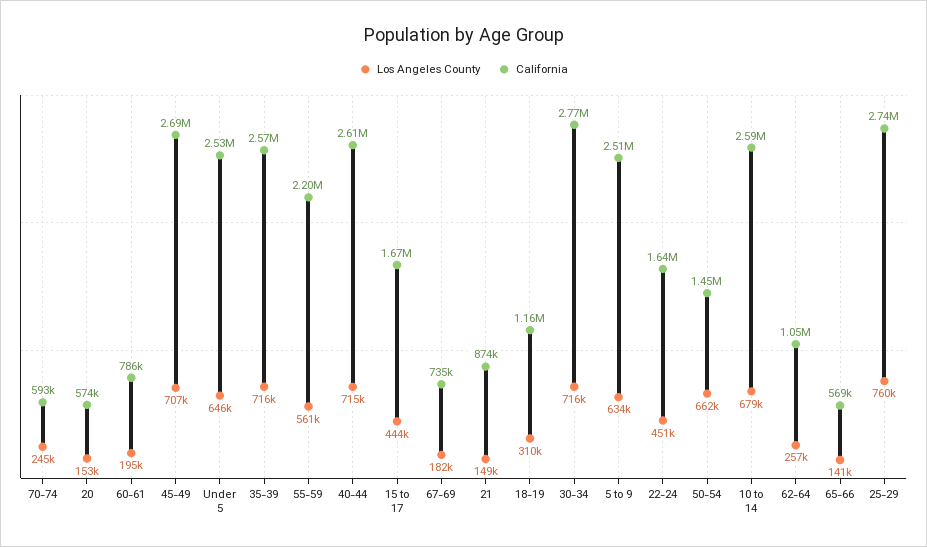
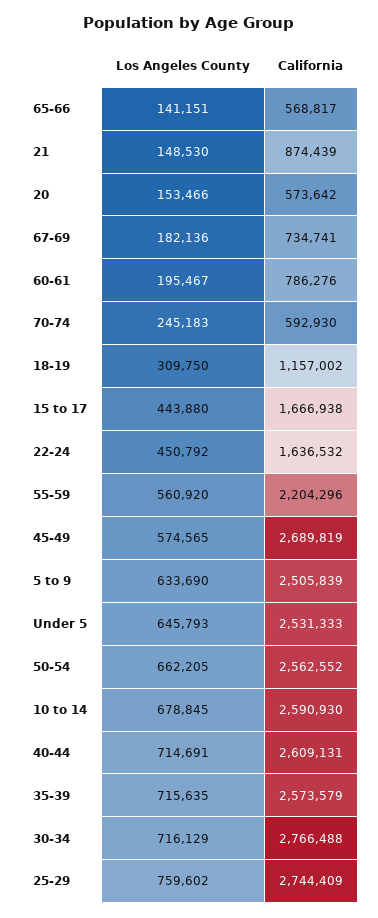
Los Angeles County, 45-49: 707000 -> 574565
California, 50-54: 1450000 -> 2562552
Los Angeles County, 62-64: 257000 -> none
California, 62-64: 1050000 -> none

